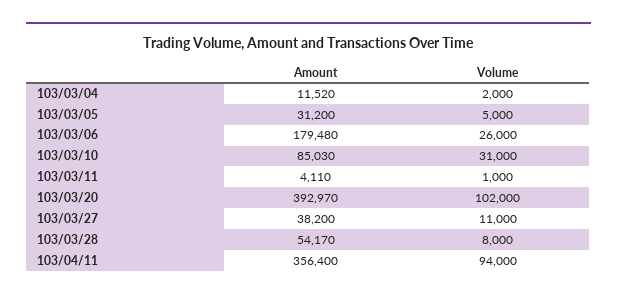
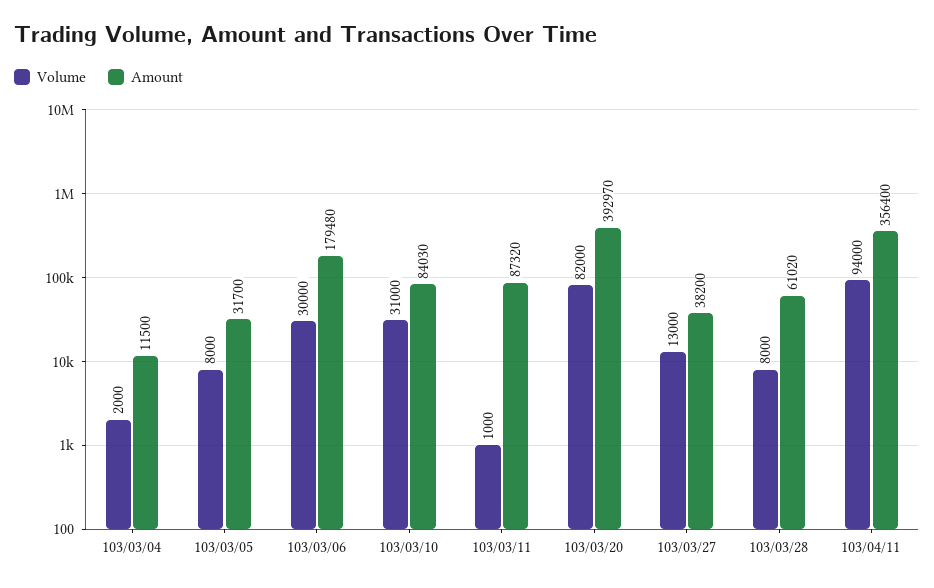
Amount, 103/03/04: 11520 -> 11500
Amount, 103/03/05: 31200 -> 31700
Volume, 103/03/05: 5000 -> 8000
Volume, 103/03/06: 26000 -> 30000
Amount, 103/03/10: 85030 -> 84030
Amount, 103/03/11: 4110 -> 87320
Volume, 103/03/20: 102000 -> 82000
Volume, 103/03/27: 11000 -> 13000
Amount, 103/03/28: 54170 -> 61020

